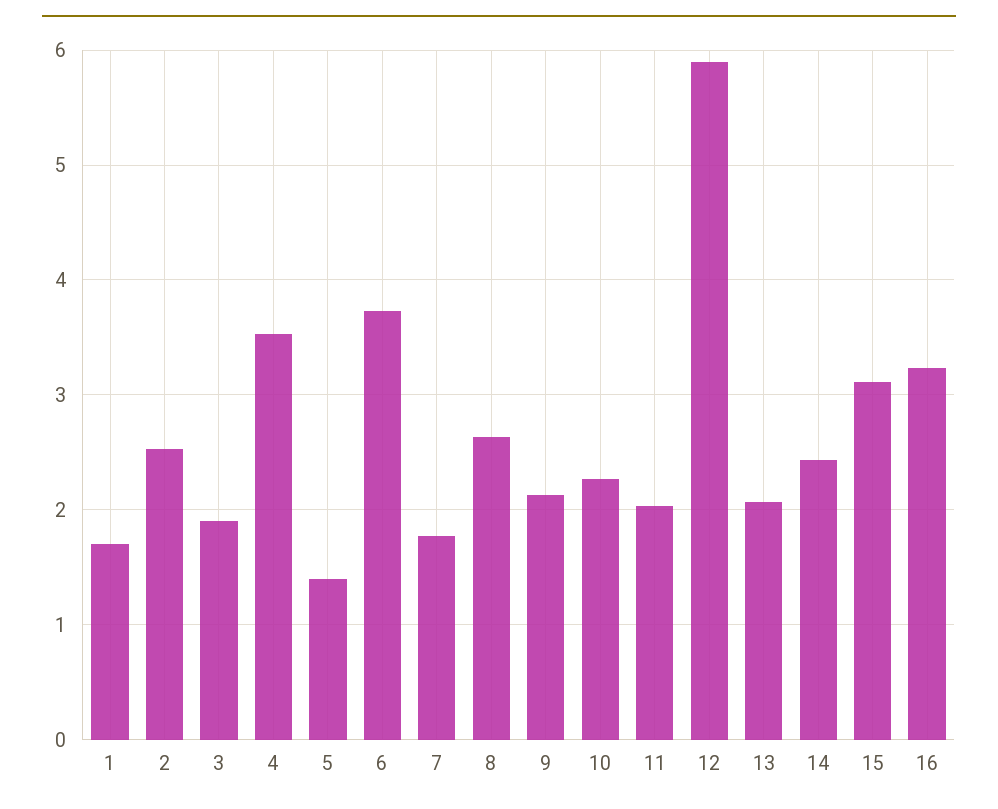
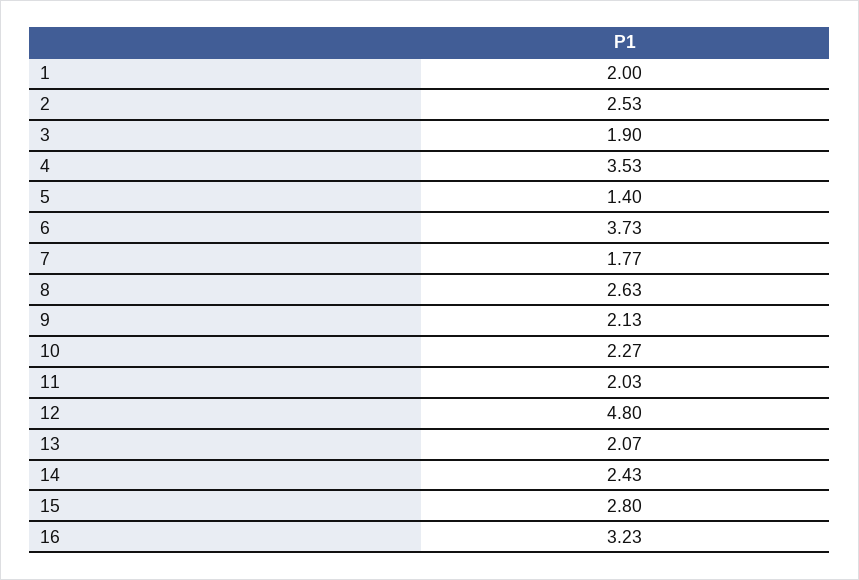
1: 1.7 -> 2
12: 5.9 -> 4.8
15: 3.1 -> 2.8

